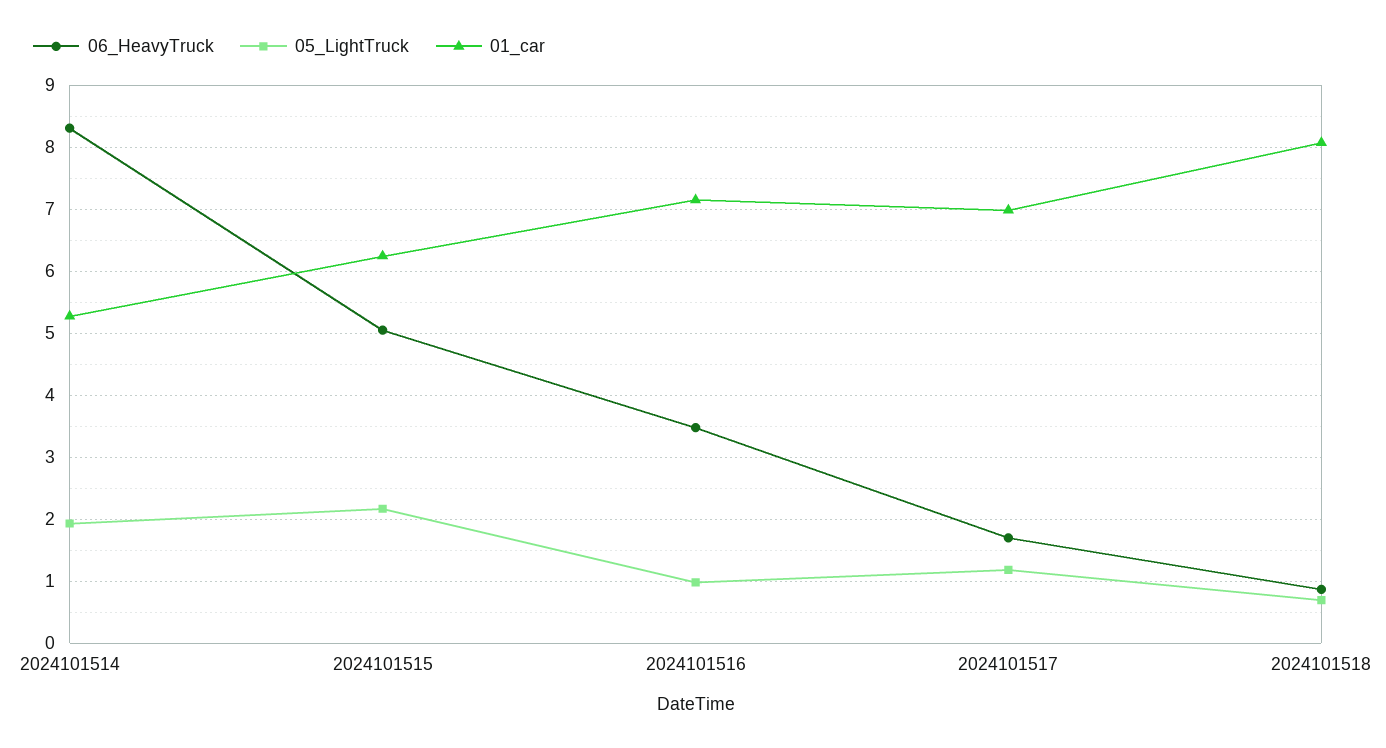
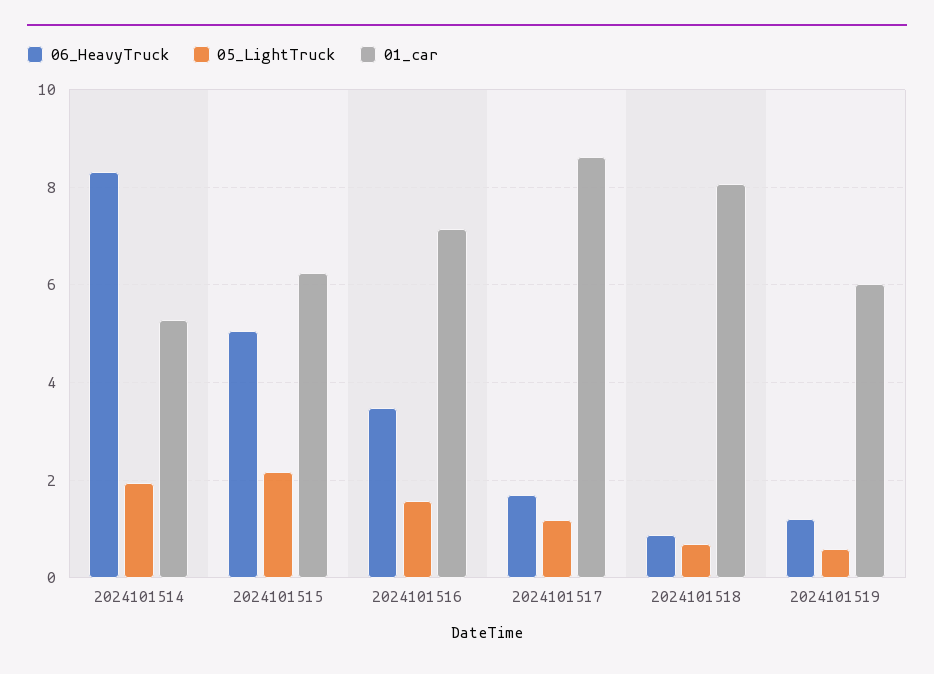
05_LightTruck, 2024101516: 1 -> 1.6
01_car, 2024101517: 7 -> 8.6
06_HeavyTruck, 2024101519: none -> 1.2
05_LightTruck, 2024101519: none -> 0.6
01_car, 2024101519: none -> 6

